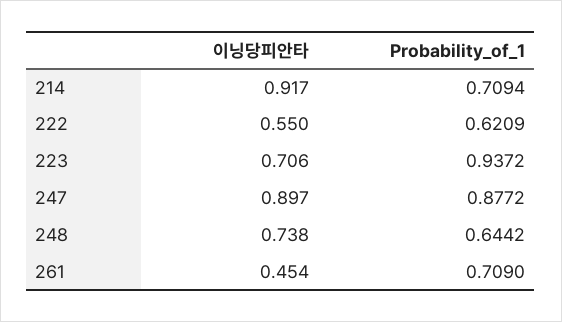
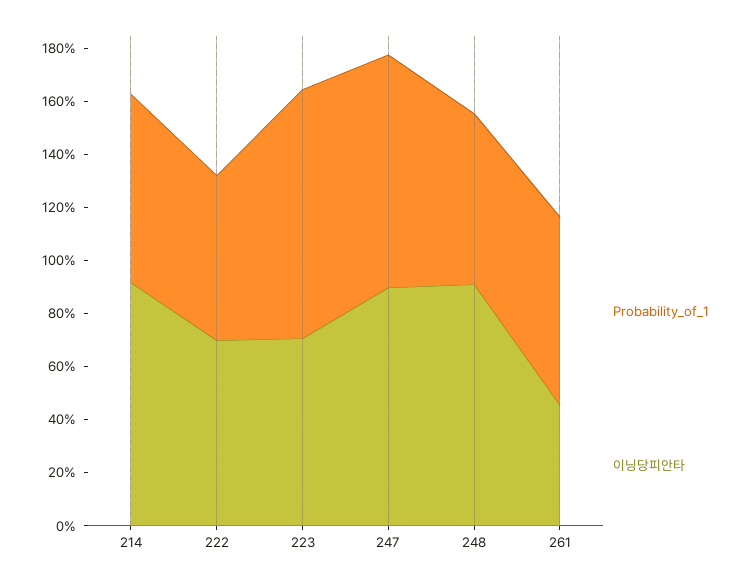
이닝당피안타, 222: 0.55 -> 0.7
이닝당피안타, 248: 0.738 -> 0.9

